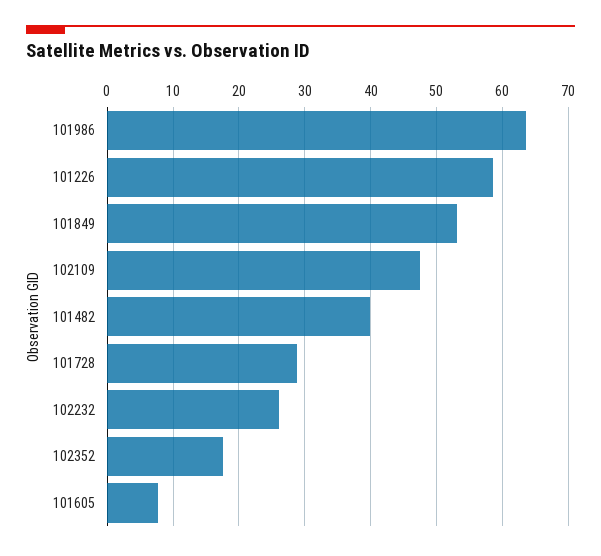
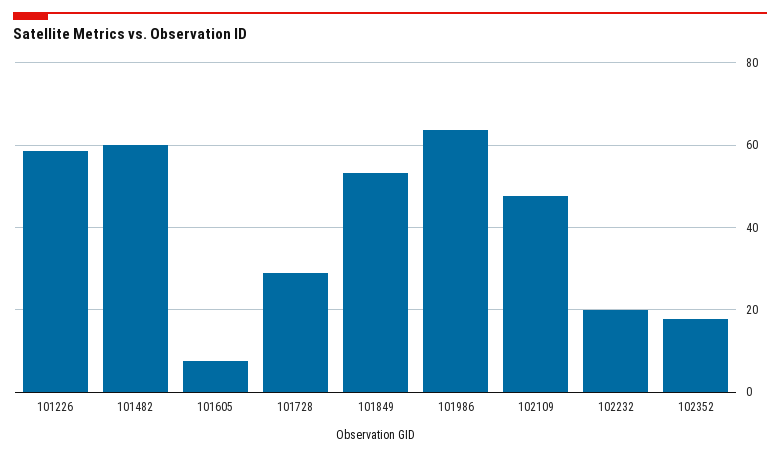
101482: 40 -> 60
102232: 26 -> 20

